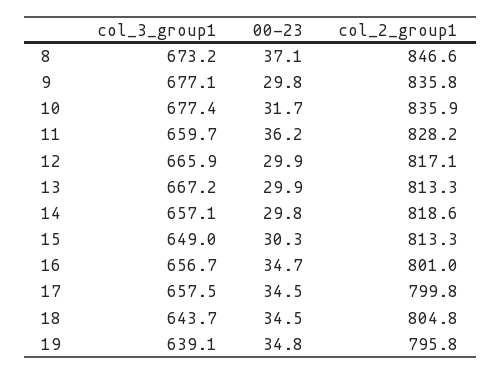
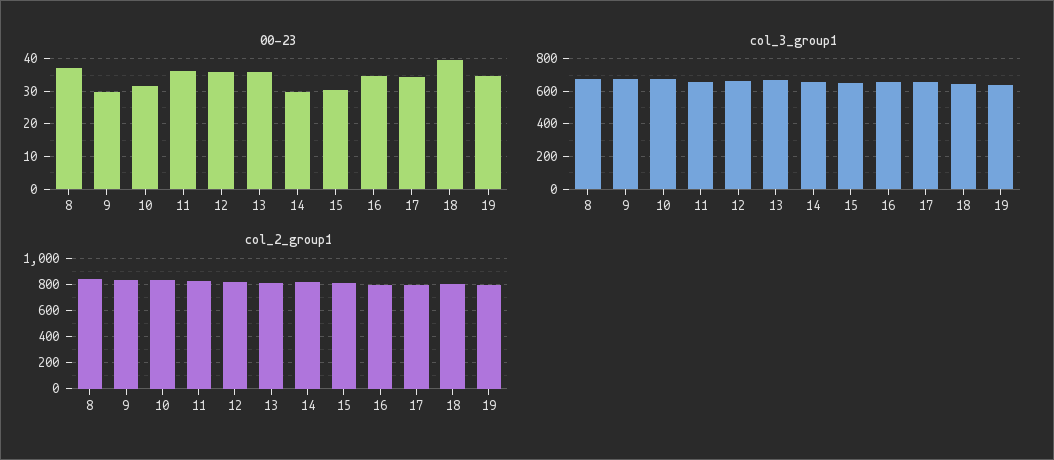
00-23, 12: 29.9 -> 36
00-23, 13: 29.9 -> 36
00-23, 18: 34.5 -> 40

